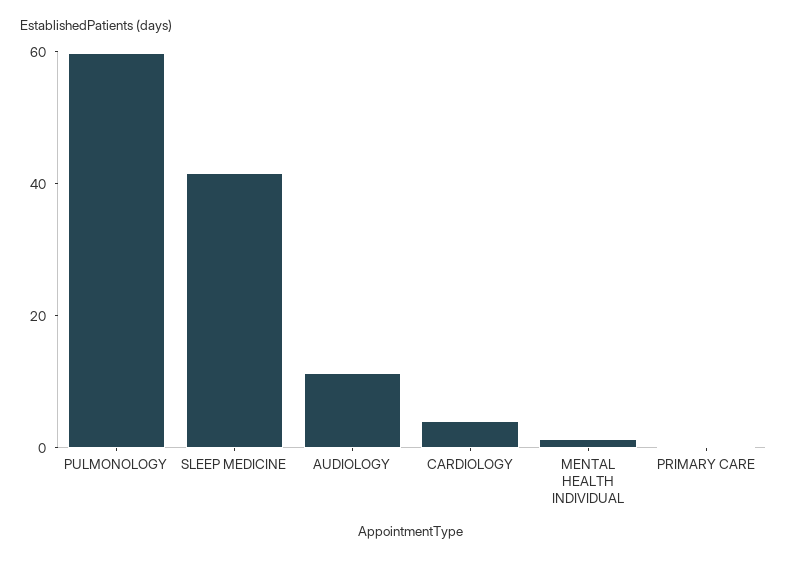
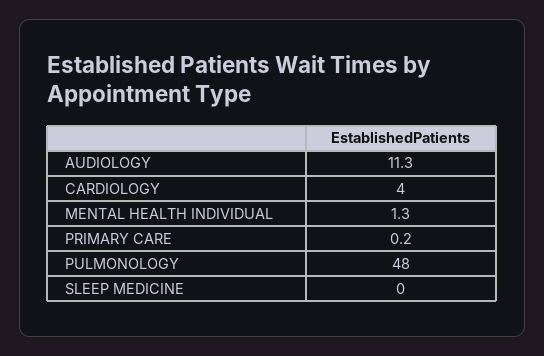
PULMONOLOGY: 60 -> 48
SLEEP MEDICINE: 40 -> 0

